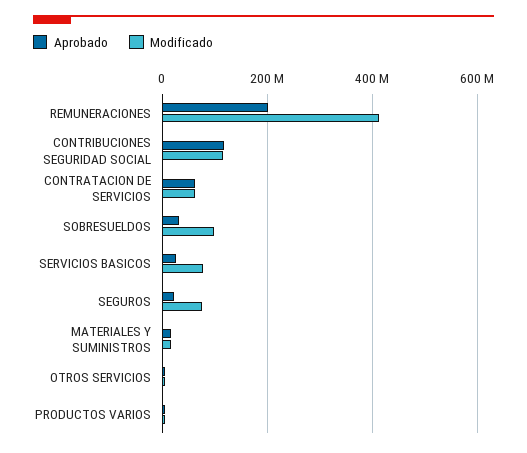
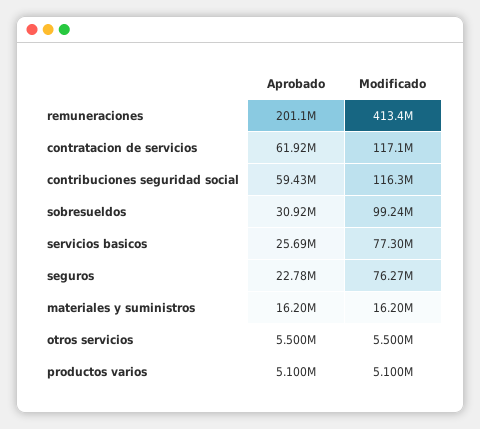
Aprobado, CONTRIBUCIONES SEGURIDAD SOCIAL: 120000000 -> 59430000
Modificado, CONTRATACION DE SERVICIOS: 60000000 -> 117100000

